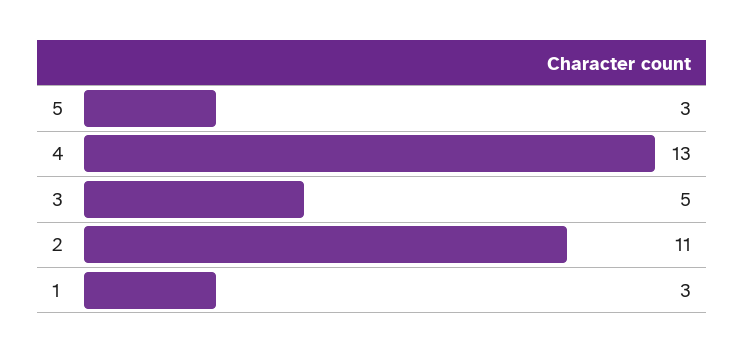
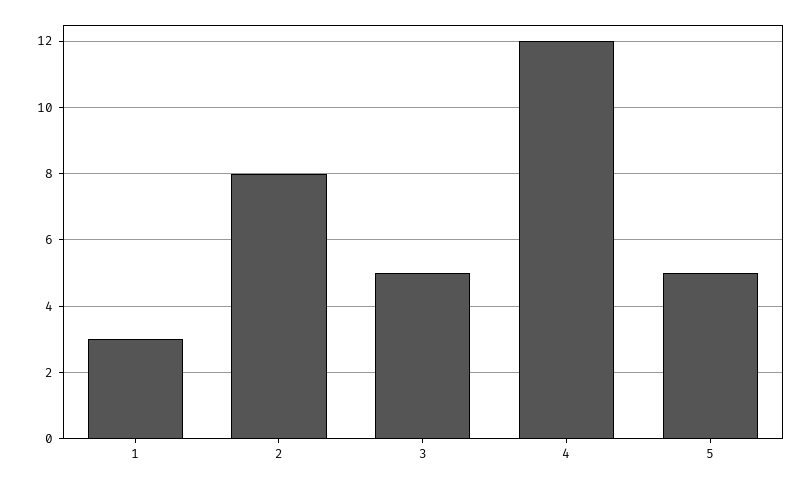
5: 3 -> 5
4: 13 -> 12
2: 11 -> 8

